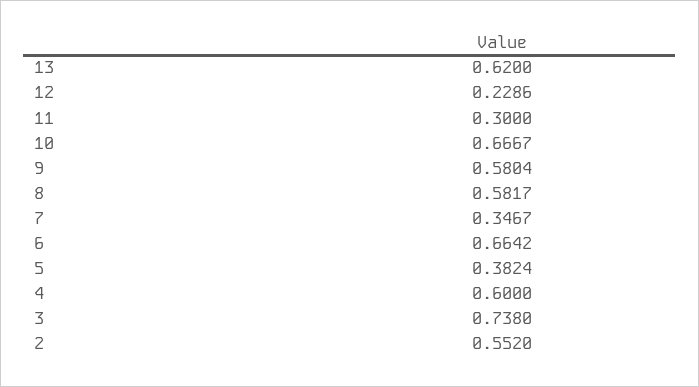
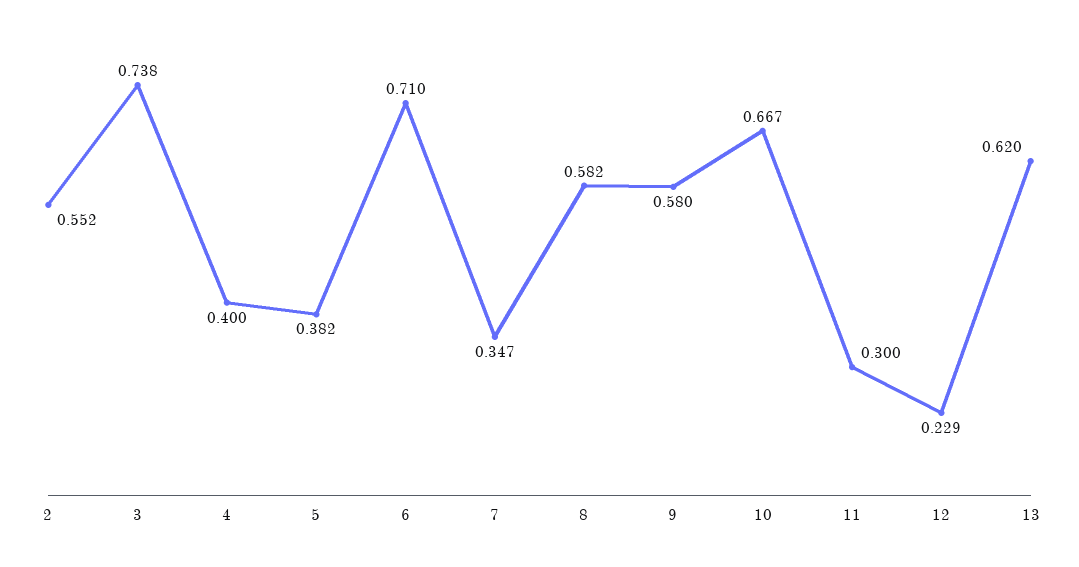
6: 0.6642 -> 0.71
4: 0.6 -> 0.4

